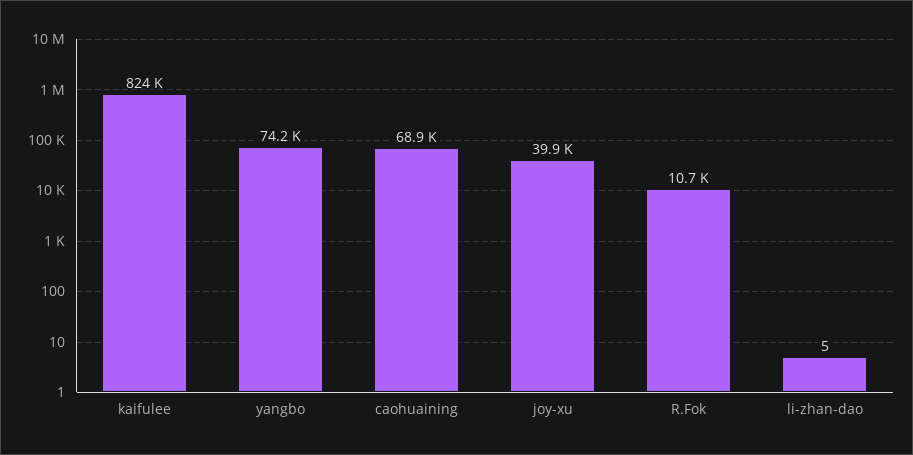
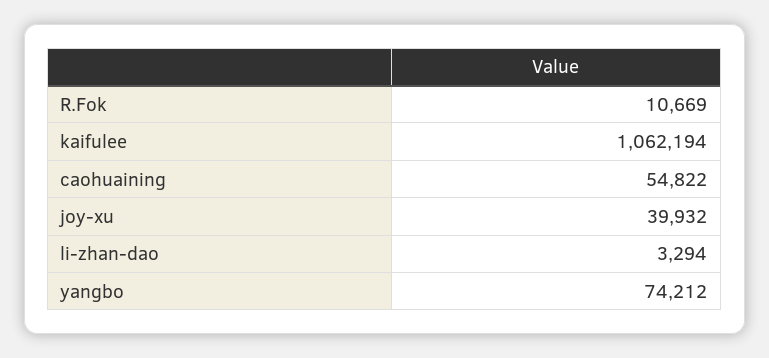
kaifulee: 824000 -> 1062194
caohuaining: 68900 -> 54822
li-zhan-dao: 5 -> 3294

